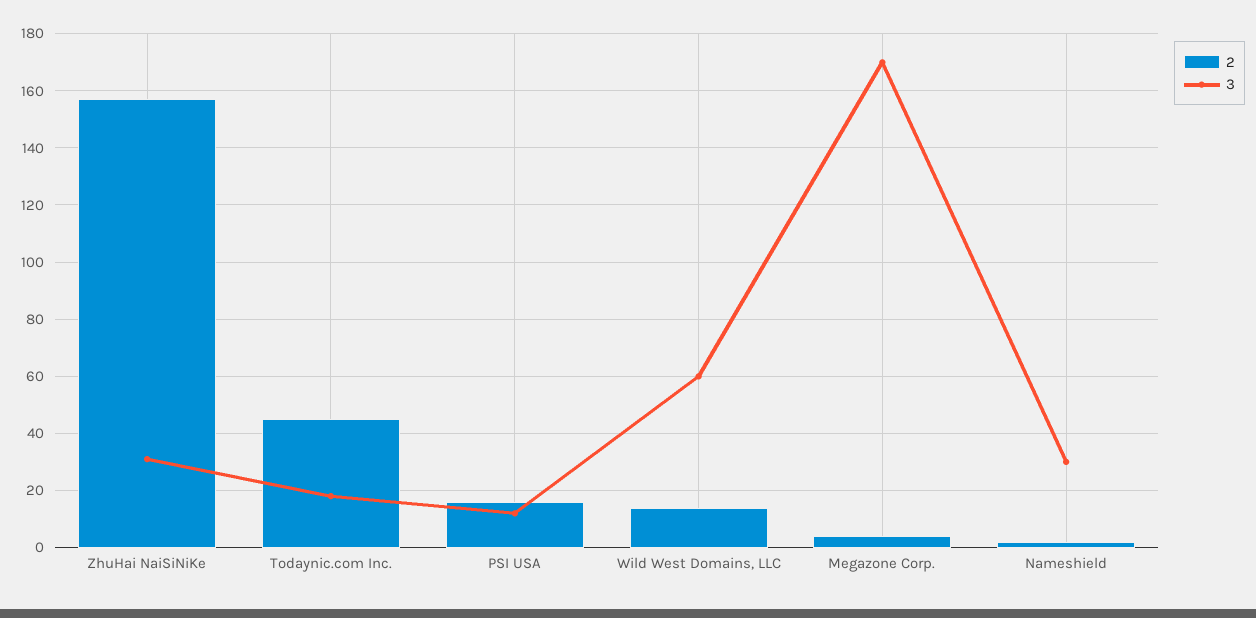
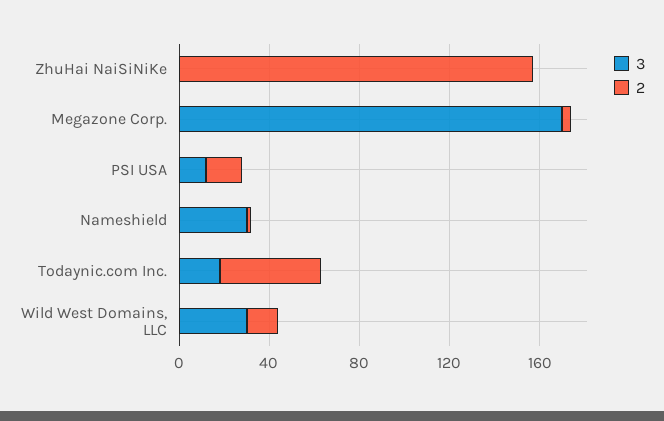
3, ZhuHai NaiSiNiKe: 30 -> 0
3, Wild West Domains, LLC: 60 -> 30

